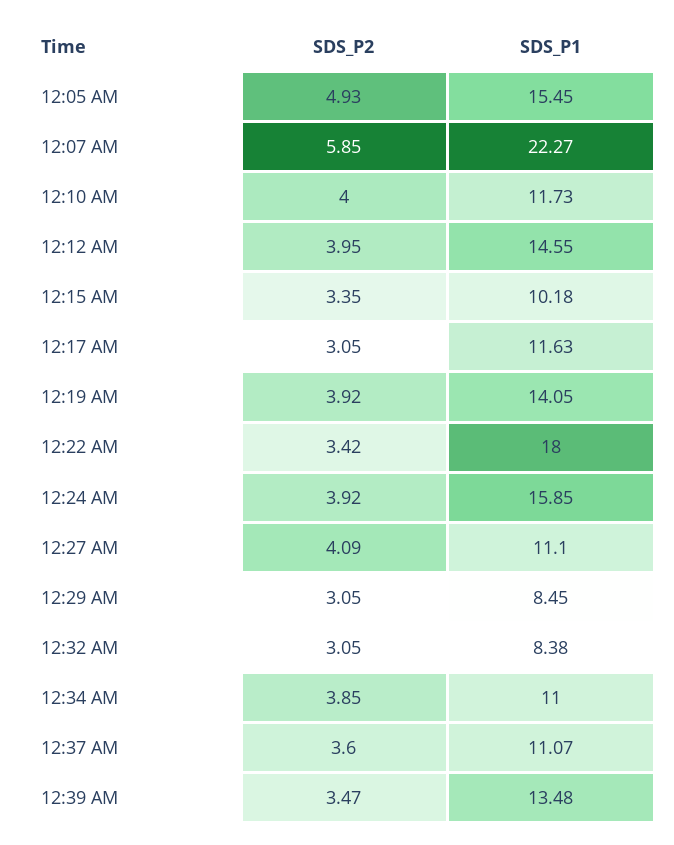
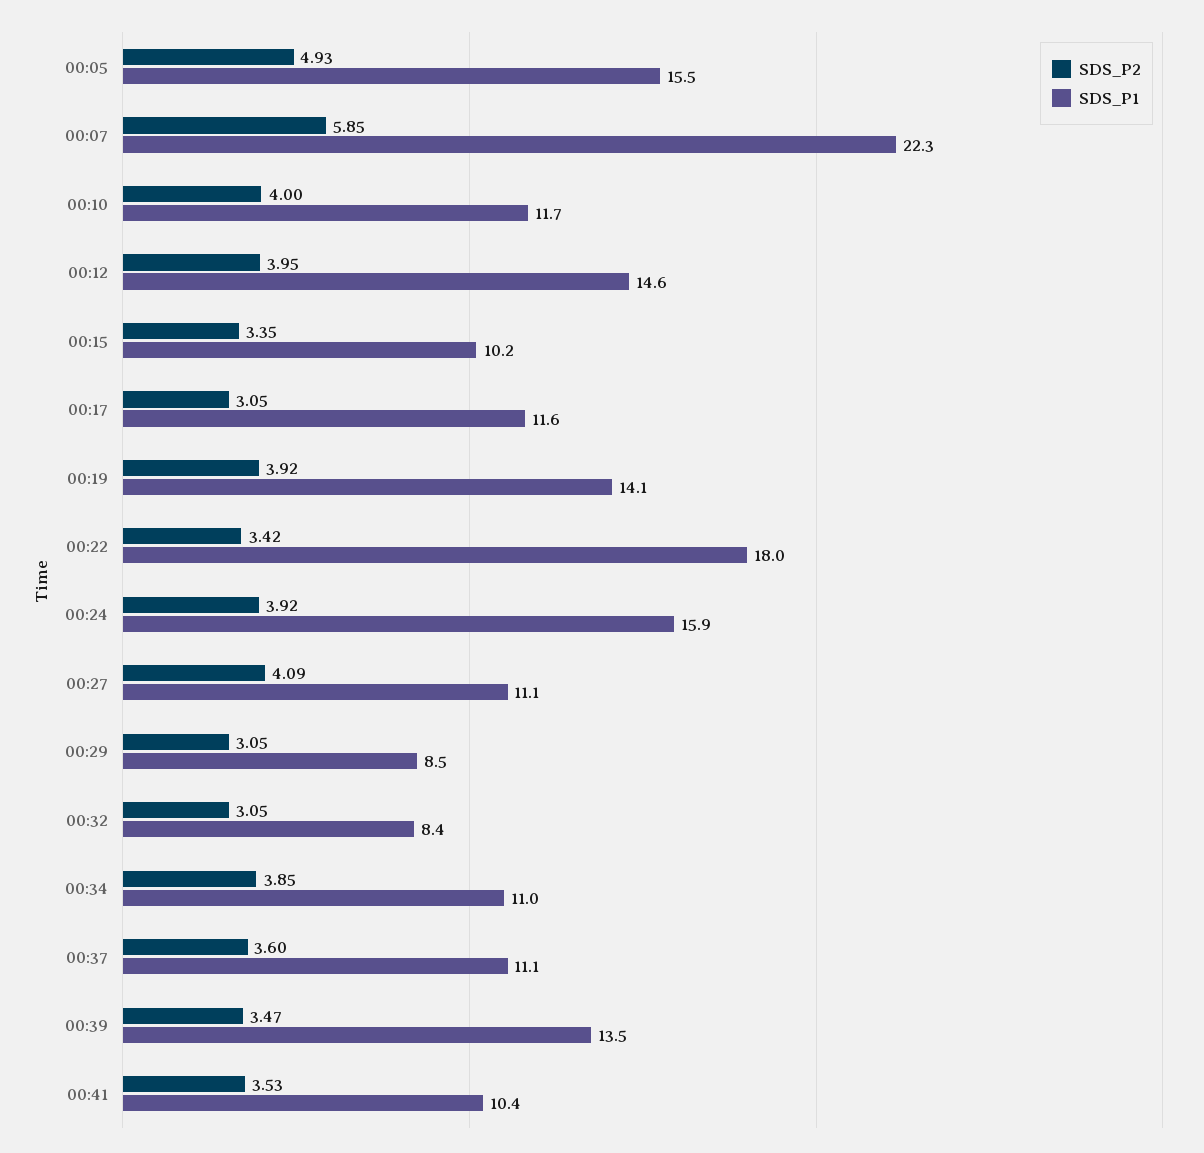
SDS_P2, 00:41: none -> 3.53
SDS_P1, 00:41: none -> 10.4

